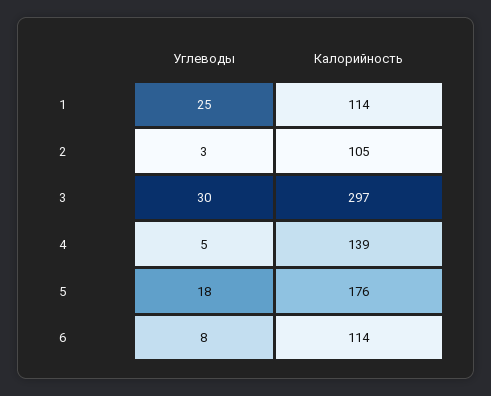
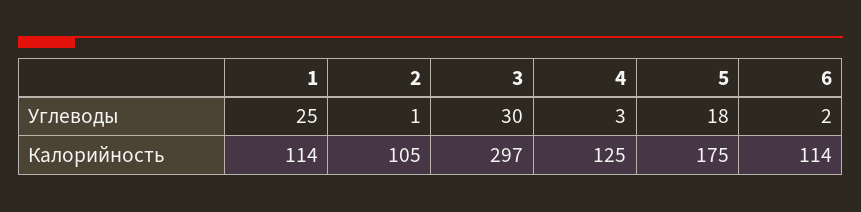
Углеводы, 2: 3 -> 1
Углеводы, 4: 5 -> 3
Калорийность, 4: 139 -> 125
Калорийность, 5: 176 -> 175
Углеводы, 6: 8 -> 2

